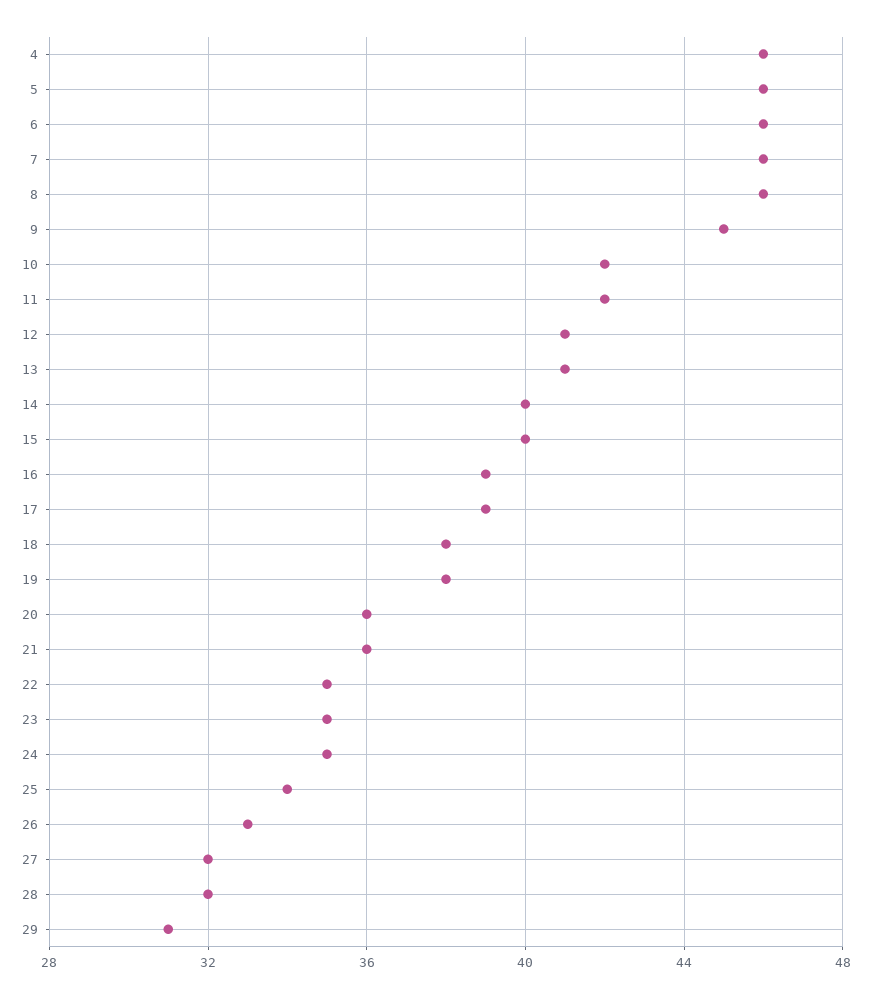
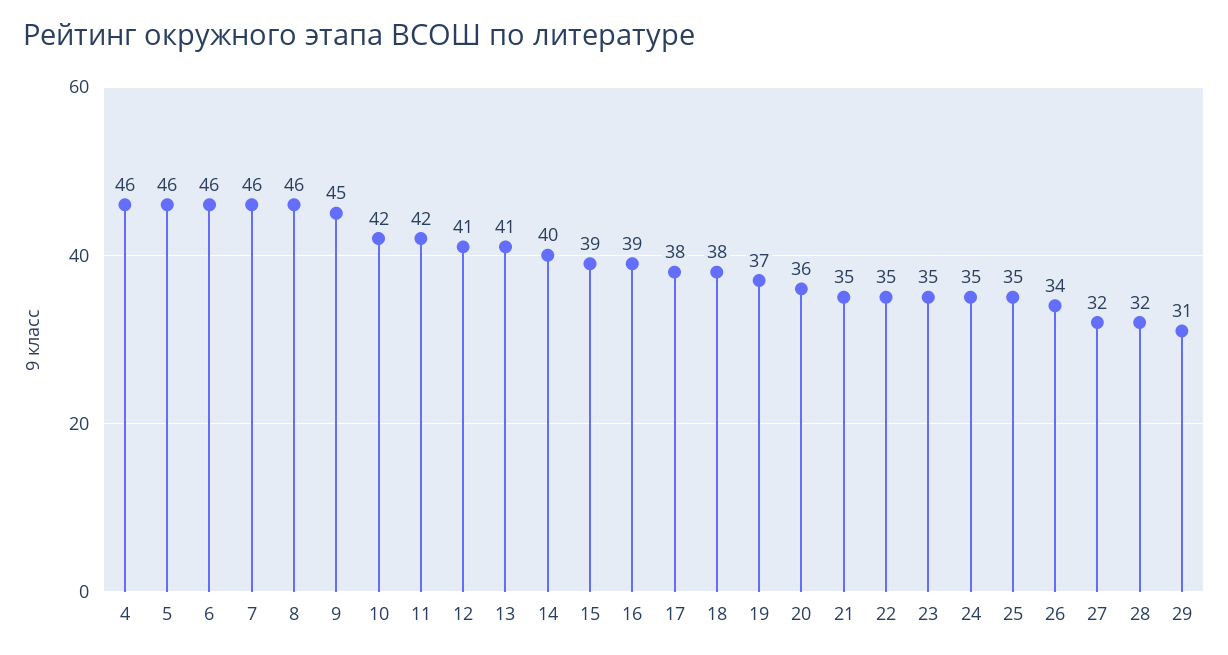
15: 40 -> 39
17: 39 -> 38
19: 38 -> 37
21: 36 -> 35
25: 34 -> 35
26: 33 -> 34

